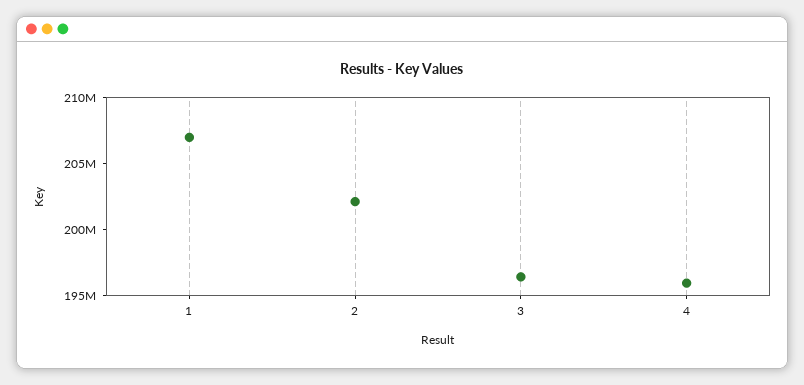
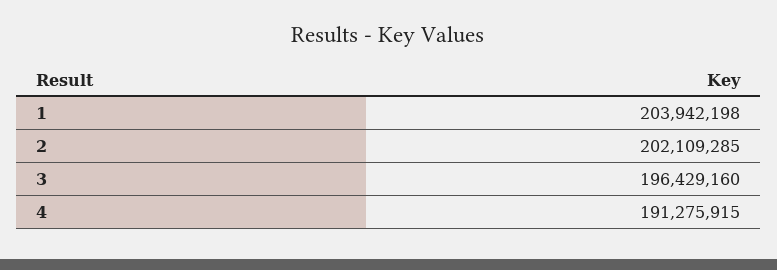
1: 207000000 -> 203942198
4: 196000000 -> 191275915

